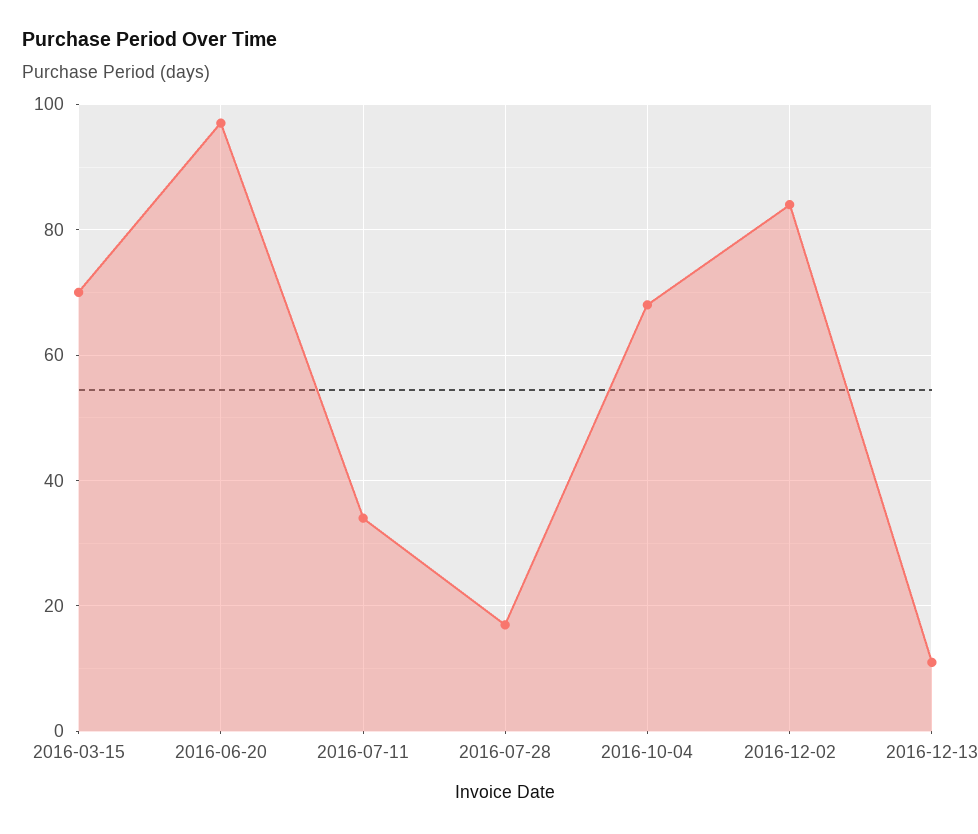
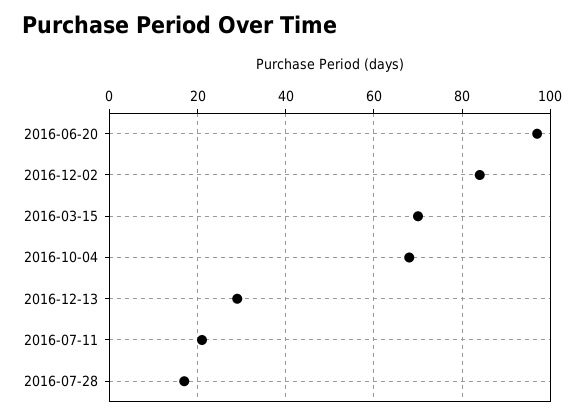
2016-07-11: 35 -> 20
2016-12-13: 10 -> 30

